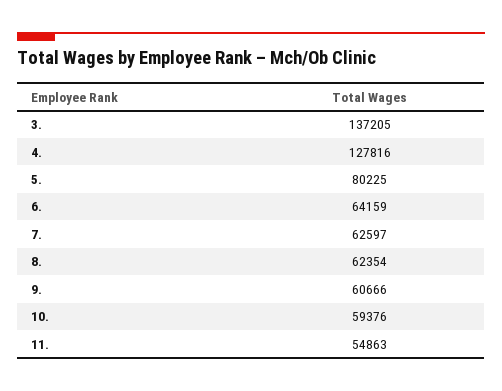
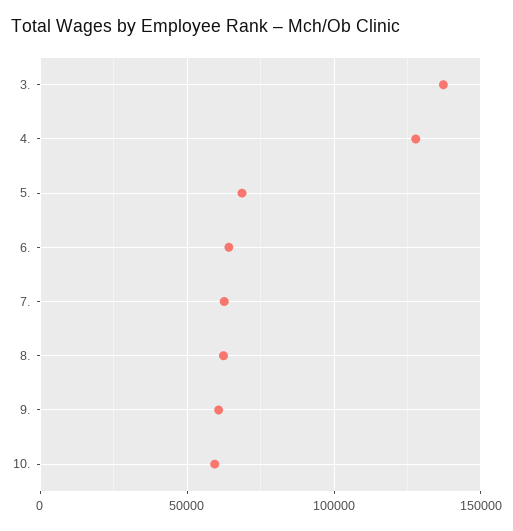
5.: 80225 -> 70000
11.: 54863 -> none

